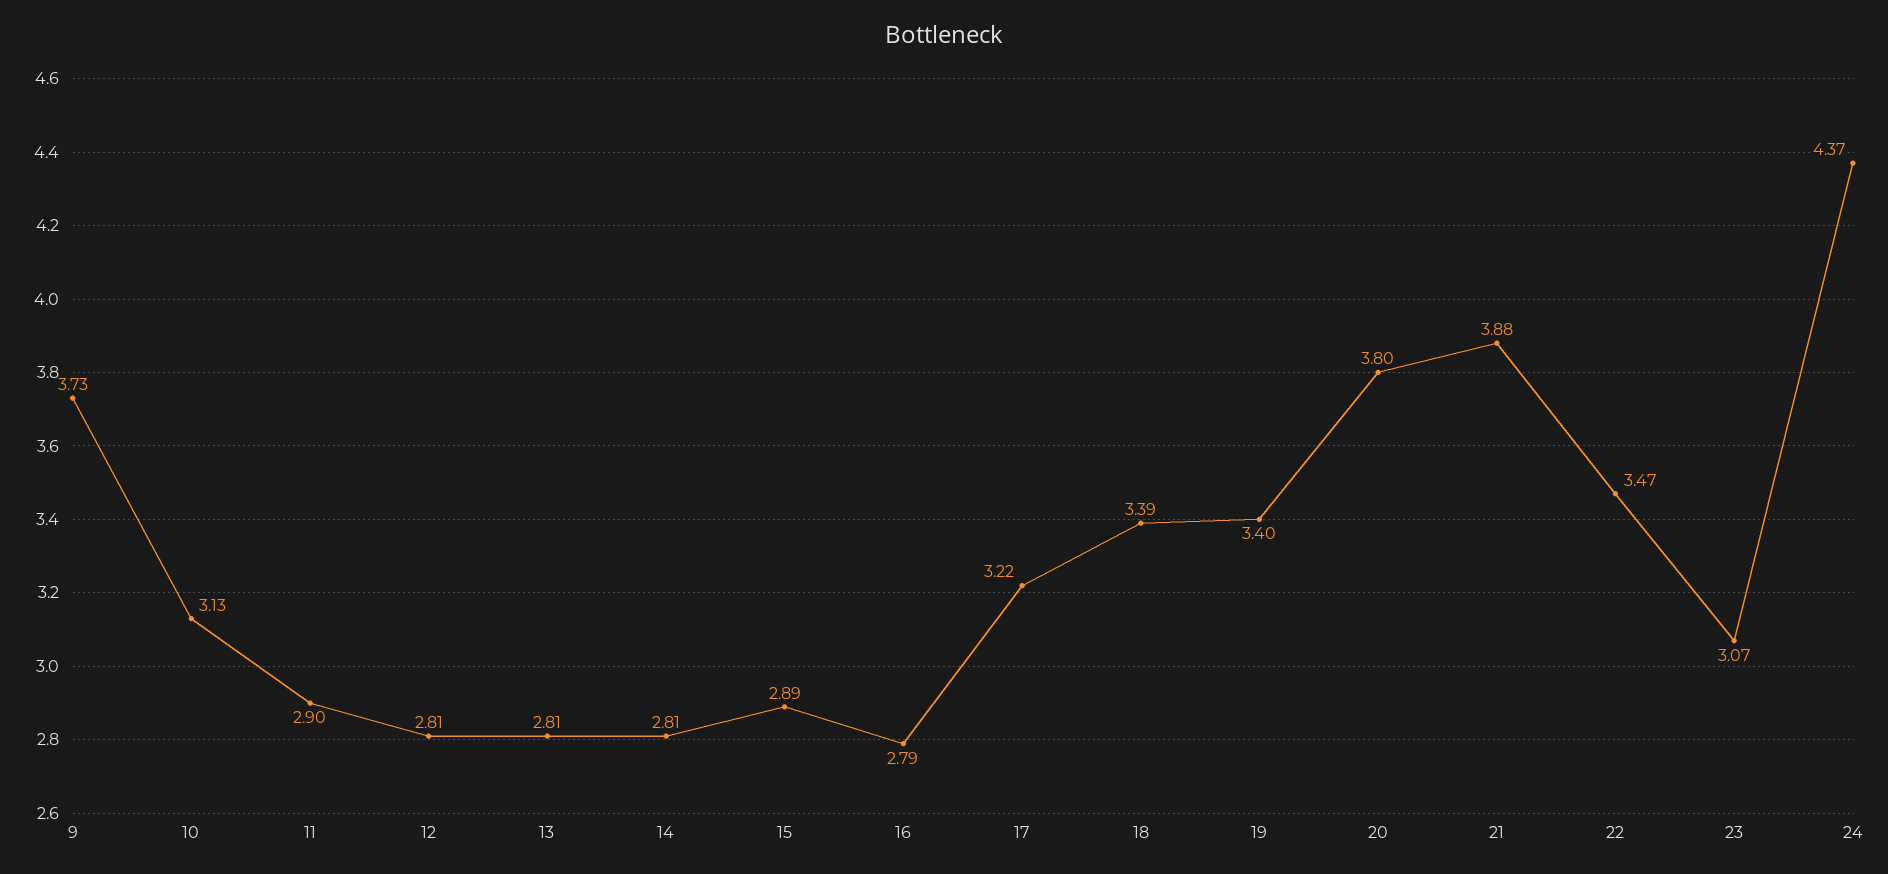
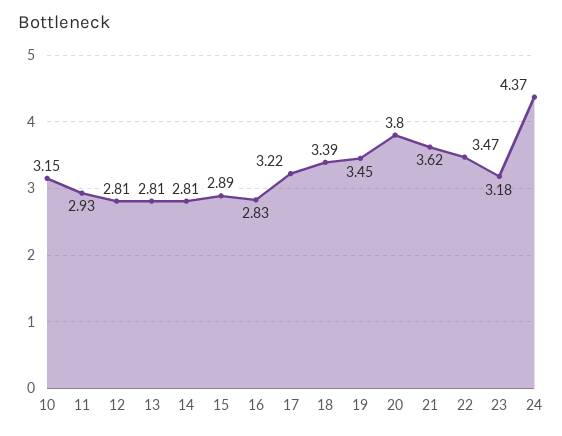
9: 3.73 -> none
10: 3.13 -> 3.15
11: 2.9 -> 2.93
16: 2.79 -> 2.83
19: 3.4 -> 3.45
21: 3.88 -> 3.62
23: 3.07 -> 3.18

